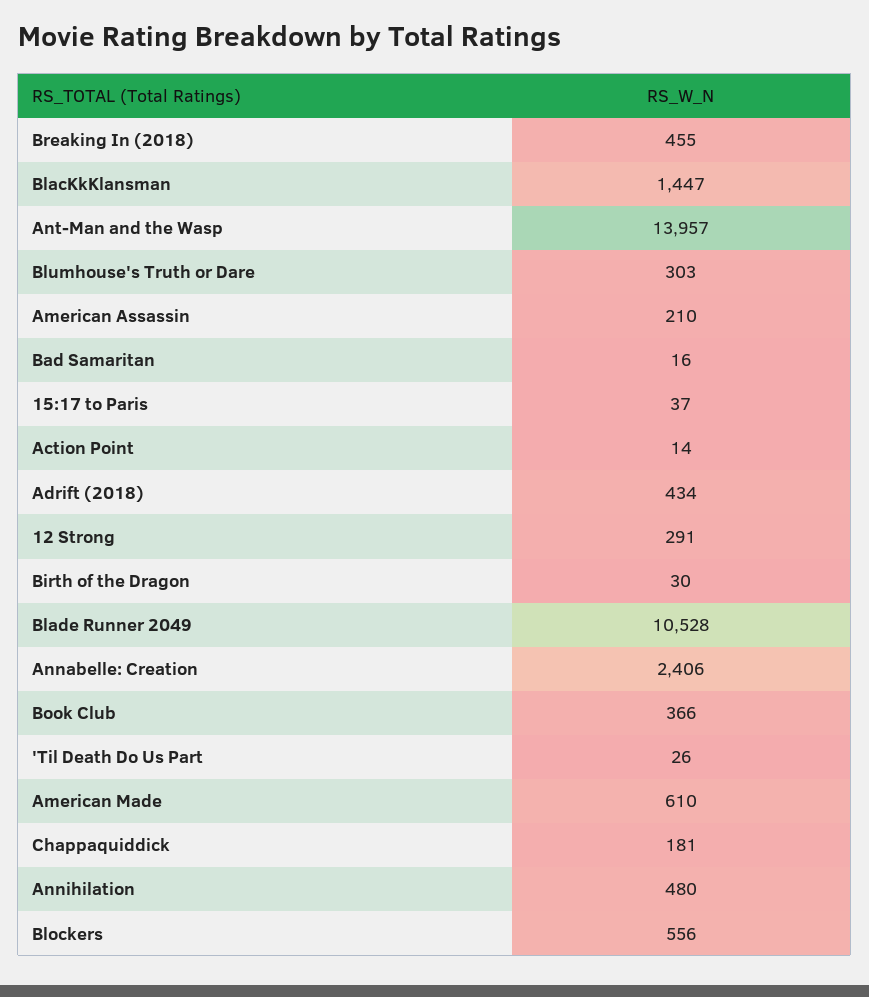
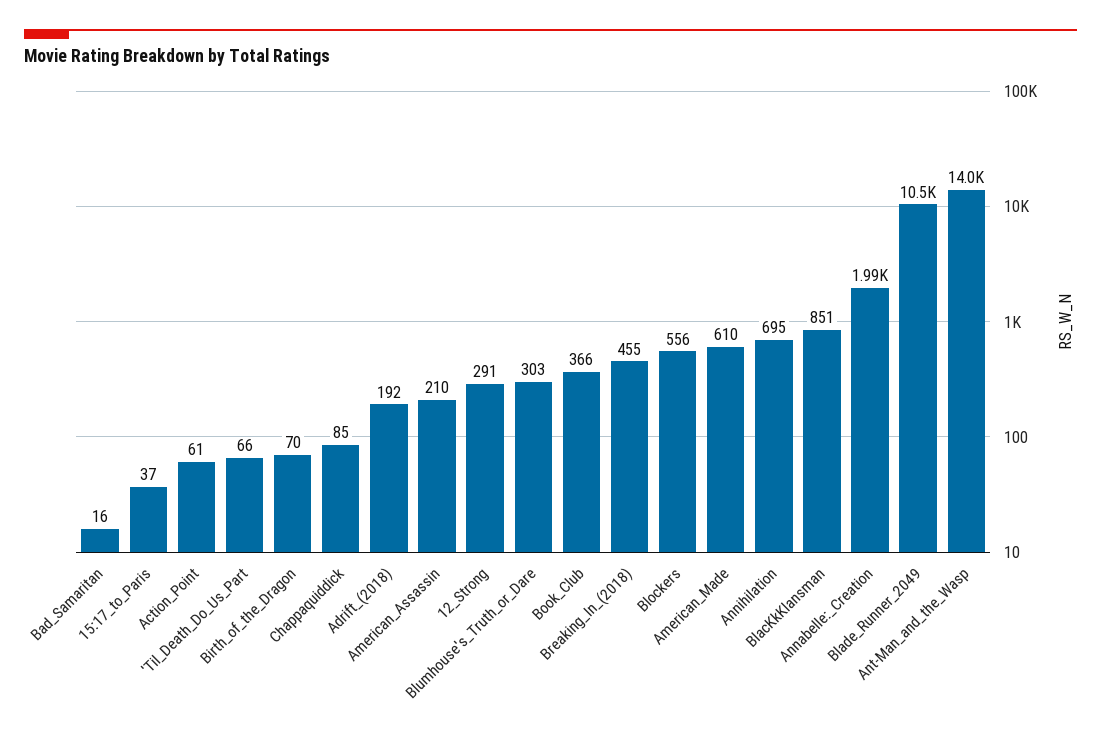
BlacKkKlansman: 1447 -> 851
Action Point: 14 -> 61
Adrift (2018): 434 -> 192
Birth of the Dragon: 30 -> 70
Annabelle: Creation: 2406 -> 1990
'Til Death Do Us Part: 26 -> 66
Chappaquiddick: 181 -> 85
Annihilation: 480 -> 695

